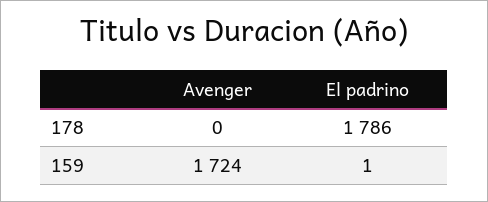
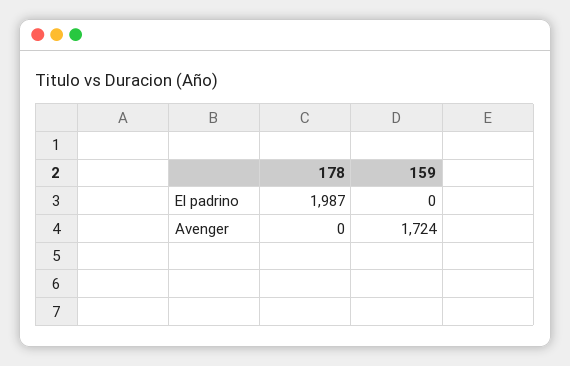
El padrino, 178: 1786 -> 1987
El padrino, 159: 1 -> 0

